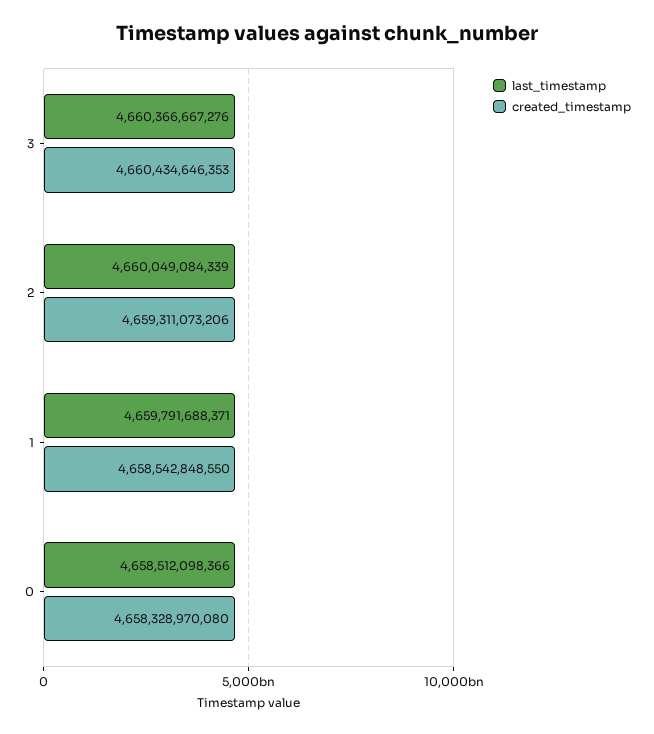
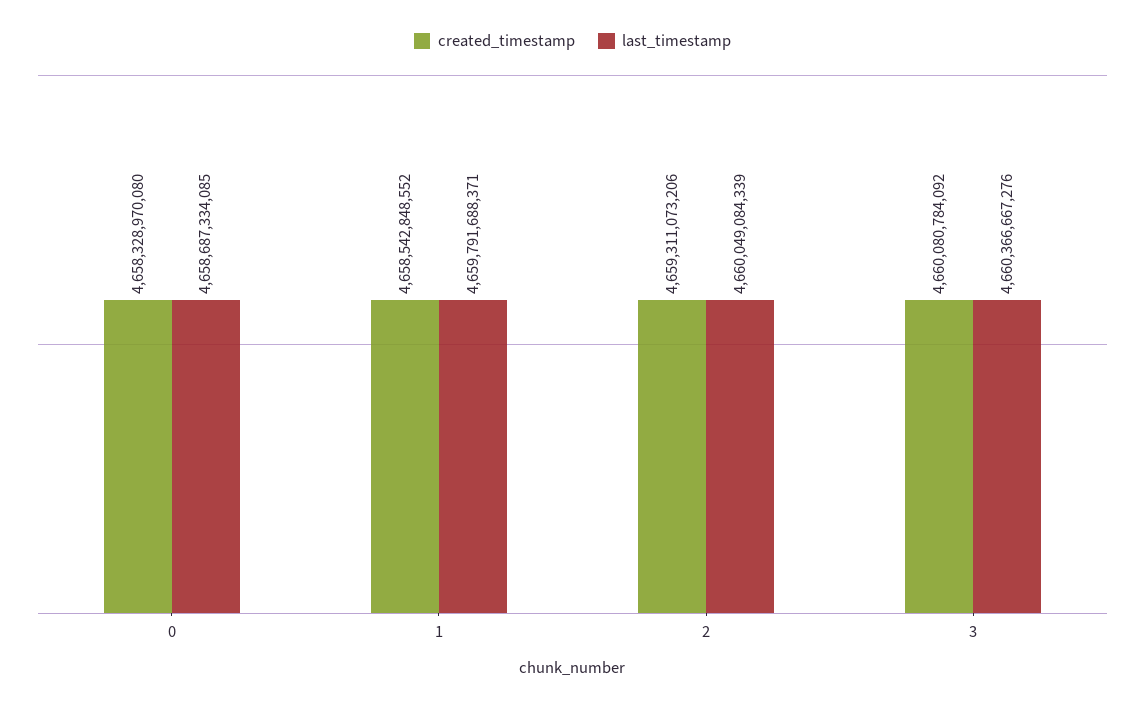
created_timestamp, 3: 4660434646353 -> 4660080784092
created_timestamp, 1: 4658542848550 -> 4658542848552
last_timestamp, 0: 4658512098366 -> 4658687334085

